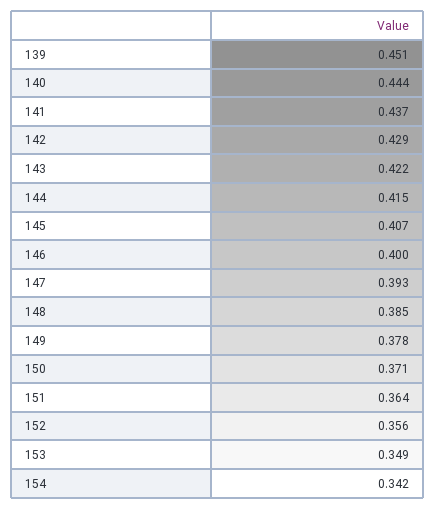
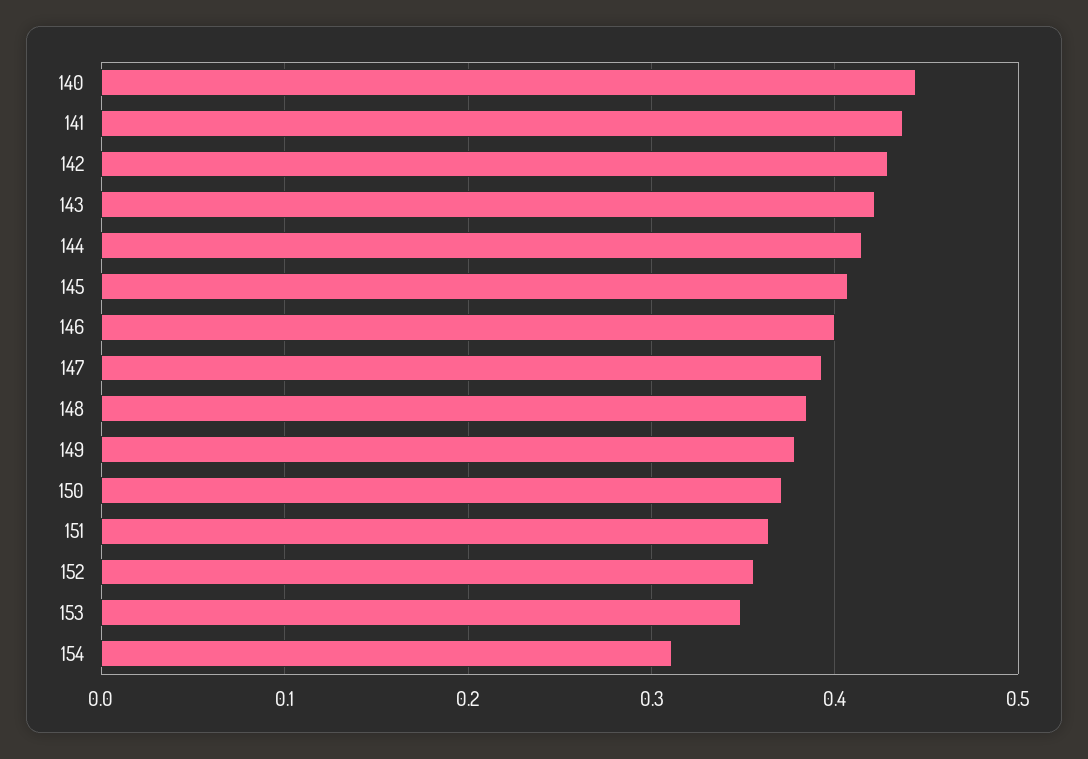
139: 0.451 -> none
154: 0.342 -> 0.31

